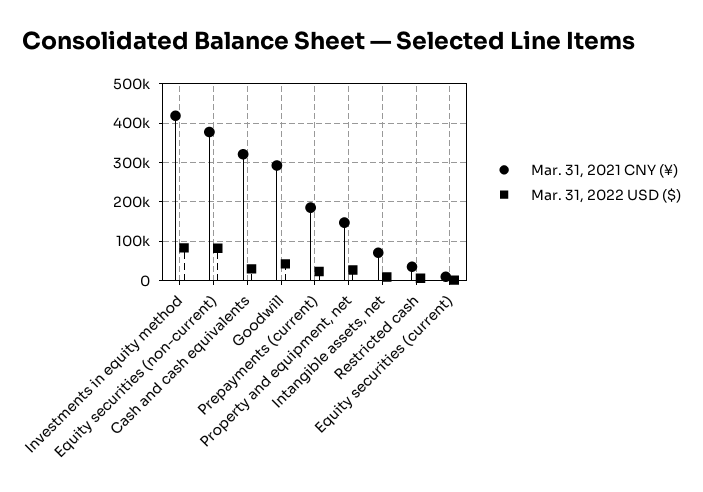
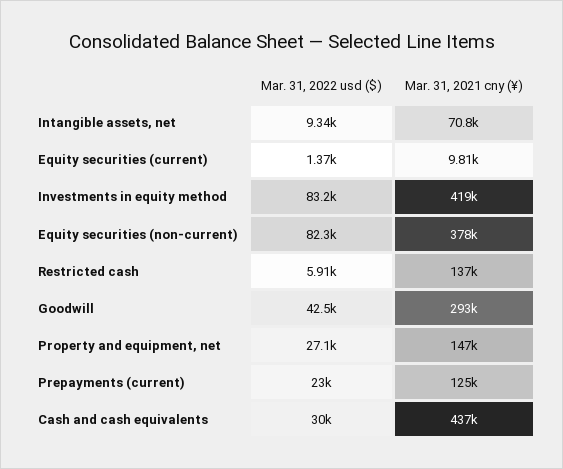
Mar. 31, 2021 CNY (¥), Cash and cash equivalents: 320000 -> 437000
Mar. 31, 2021 CNY (¥), Prepayments (current): 180000 -> 125000
Mar. 31, 2021 CNY (¥), Restricted cash: 40000 -> 137000

